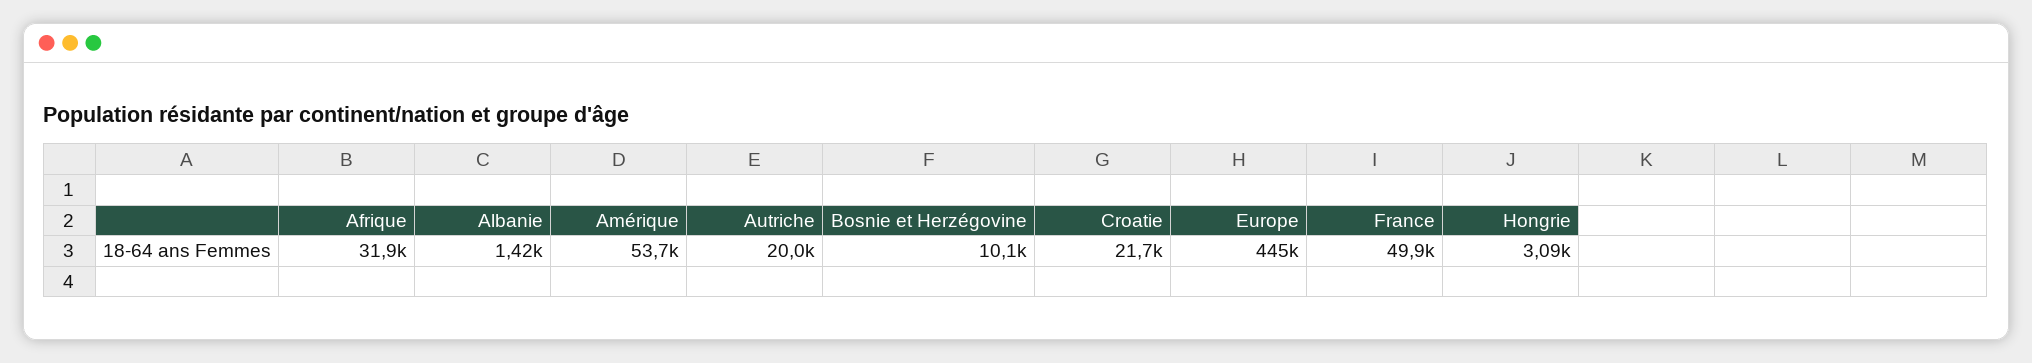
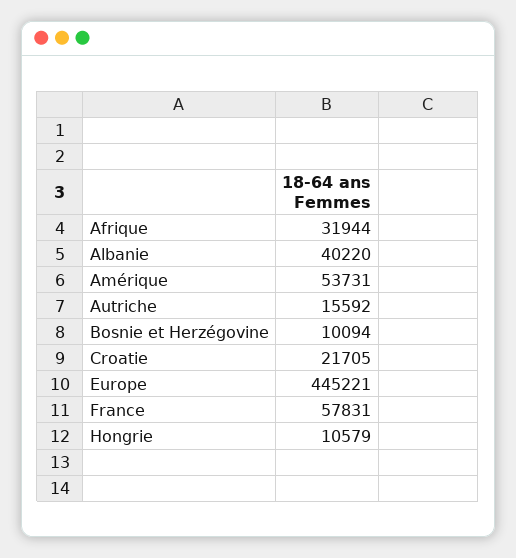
Albanie: 1420 -> 40220
Autriche: 20000 -> 15592
France: 49900 -> 57831
Hongrie: 3090 -> 10579

